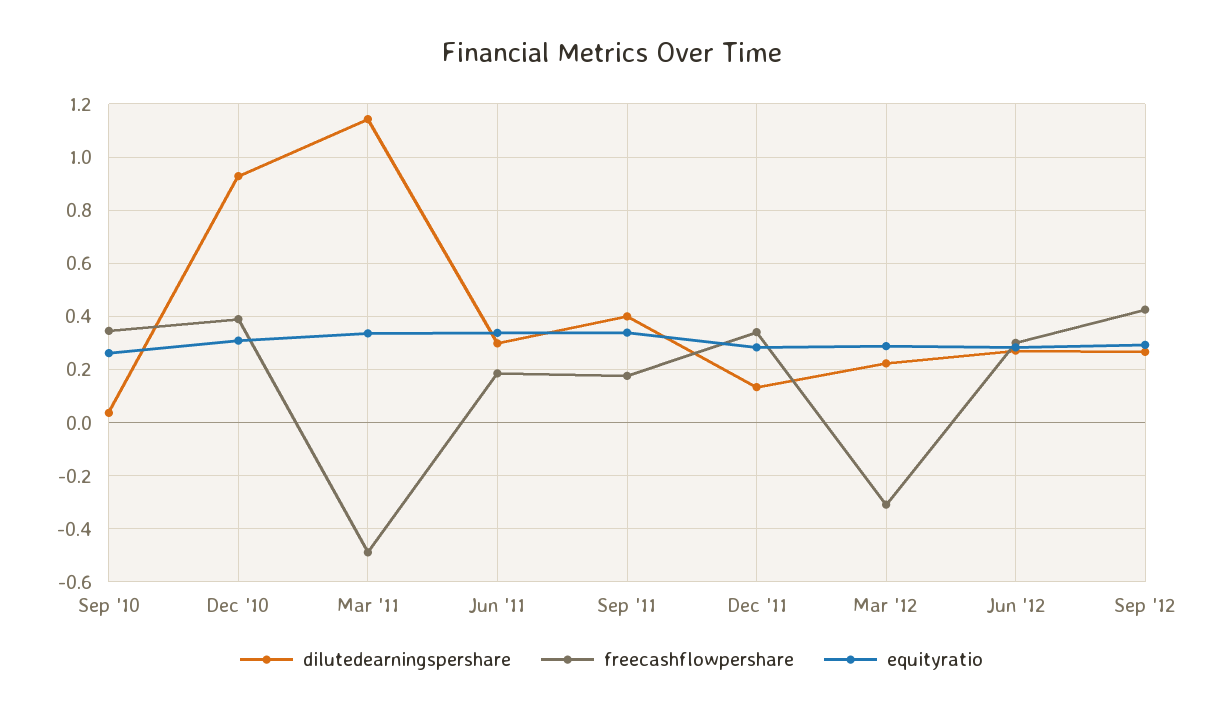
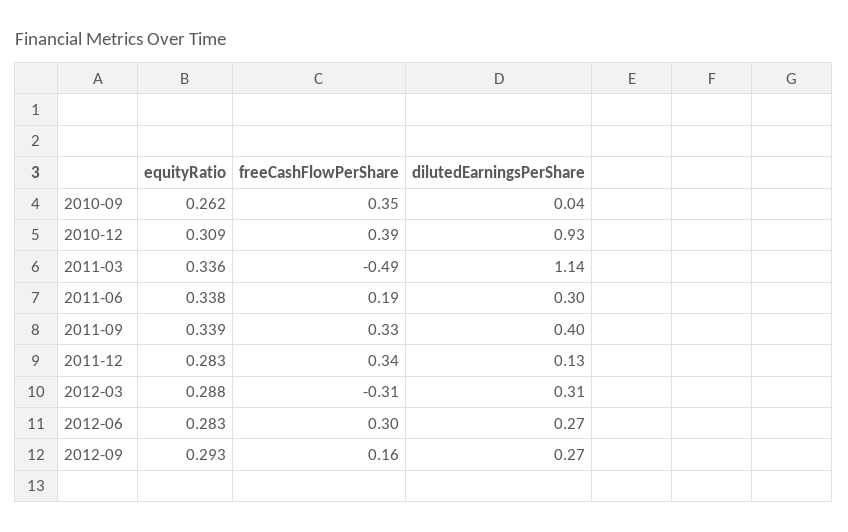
freecashflowpershare, Sep '11: 0.175 -> 0.33
dilutedearningspershare, Mar '12: 0.225 -> 0.31
freecashflowpershare, Sep '12: 0.425 -> 0.16

